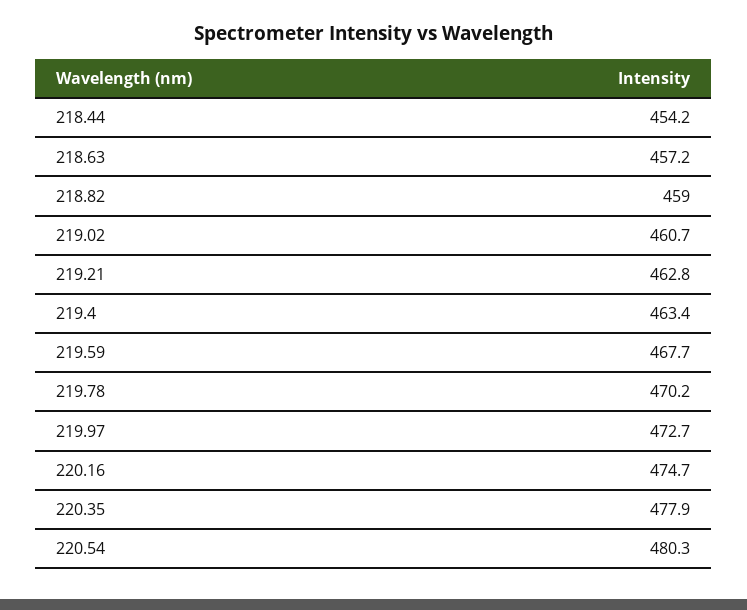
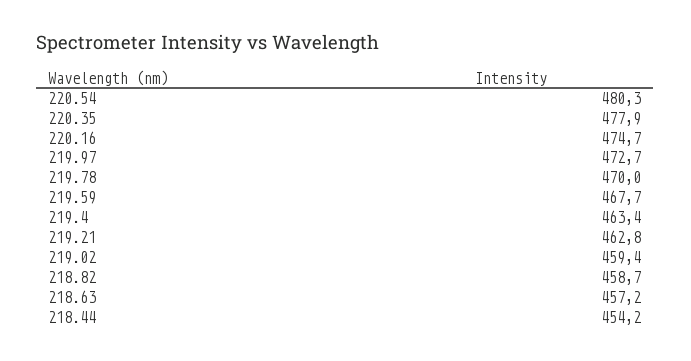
218.82: 459 -> 458.7
219.02: 460.7 -> 459.4
219.78: 470.2 -> 470

